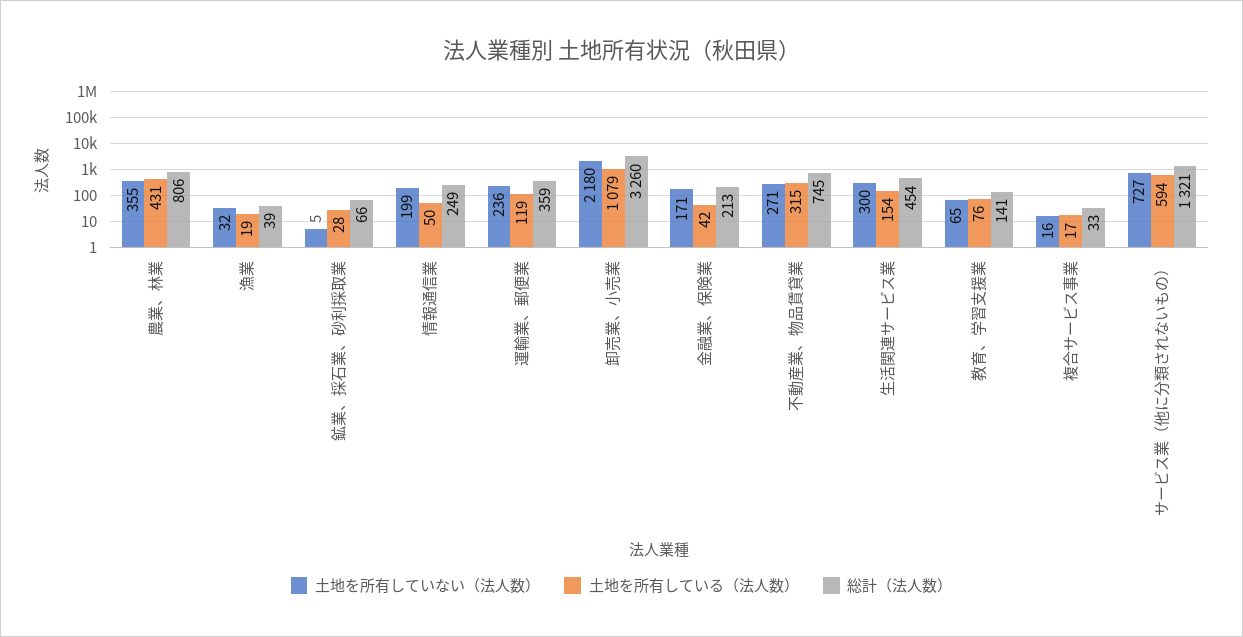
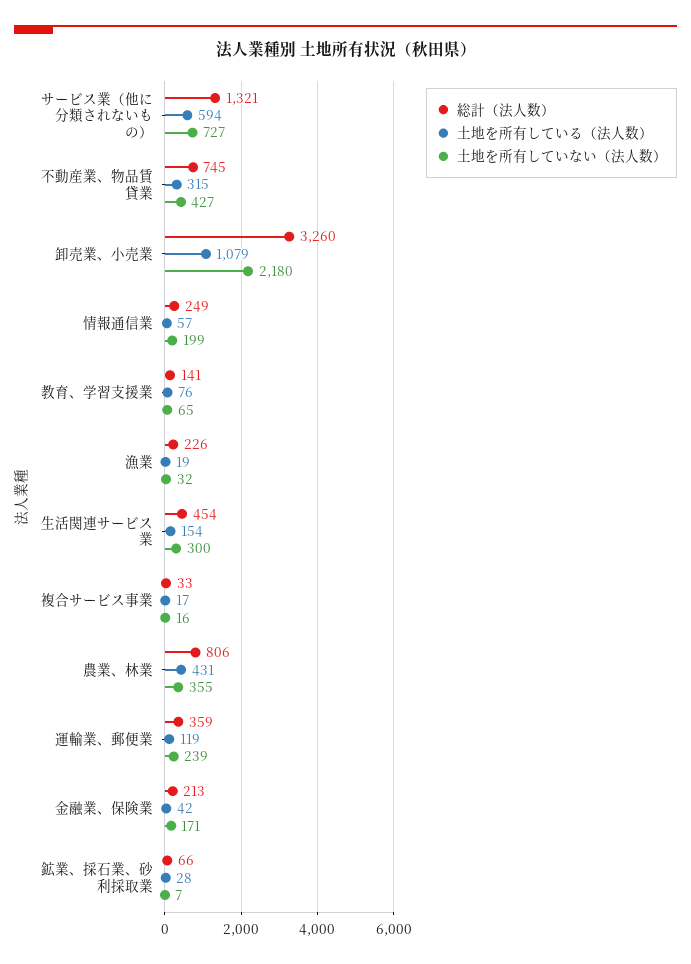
総計（法人数）, 漁業: 39 -> 226
土地を所有していない（法人数）, 鉱業、採石業、砂利採取業: 5 -> 7
土地を所有している（法人数）, 情報通信業: 50 -> 57
土地を所有していない（法人数）, 運輸業、郵便業: 236 -> 239
土地を所有していない（法人数）, 不動産業、物品賃貸業: 271 -> 427

